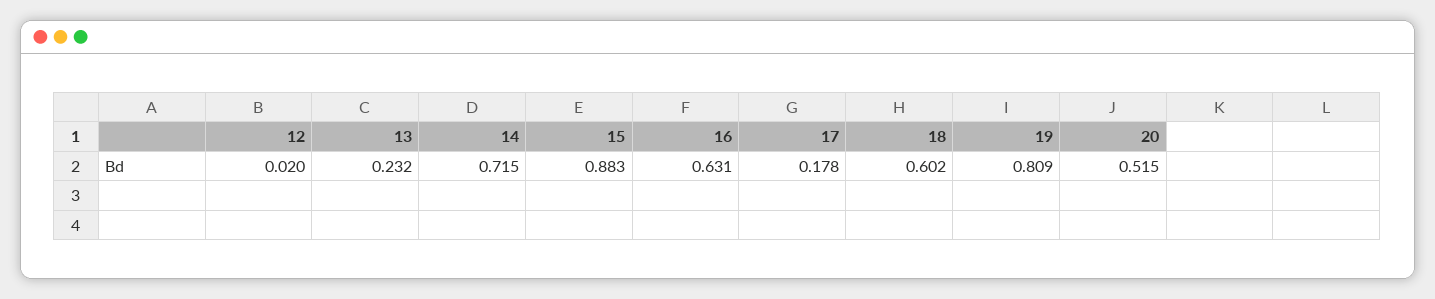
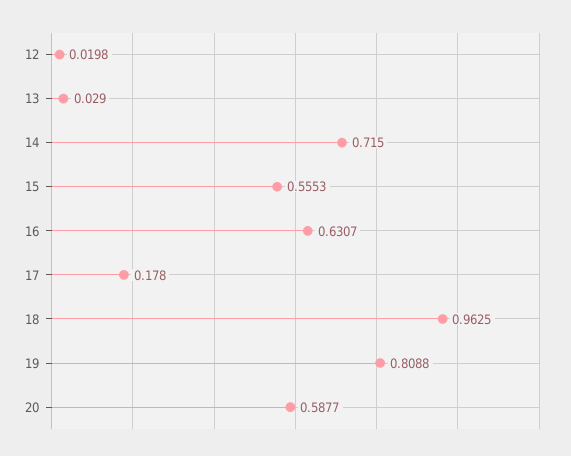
13: 0.232 -> 0.029
15: 0.883 -> 0.5553
18: 0.602 -> 0.9625
20: 0.515 -> 0.5877

